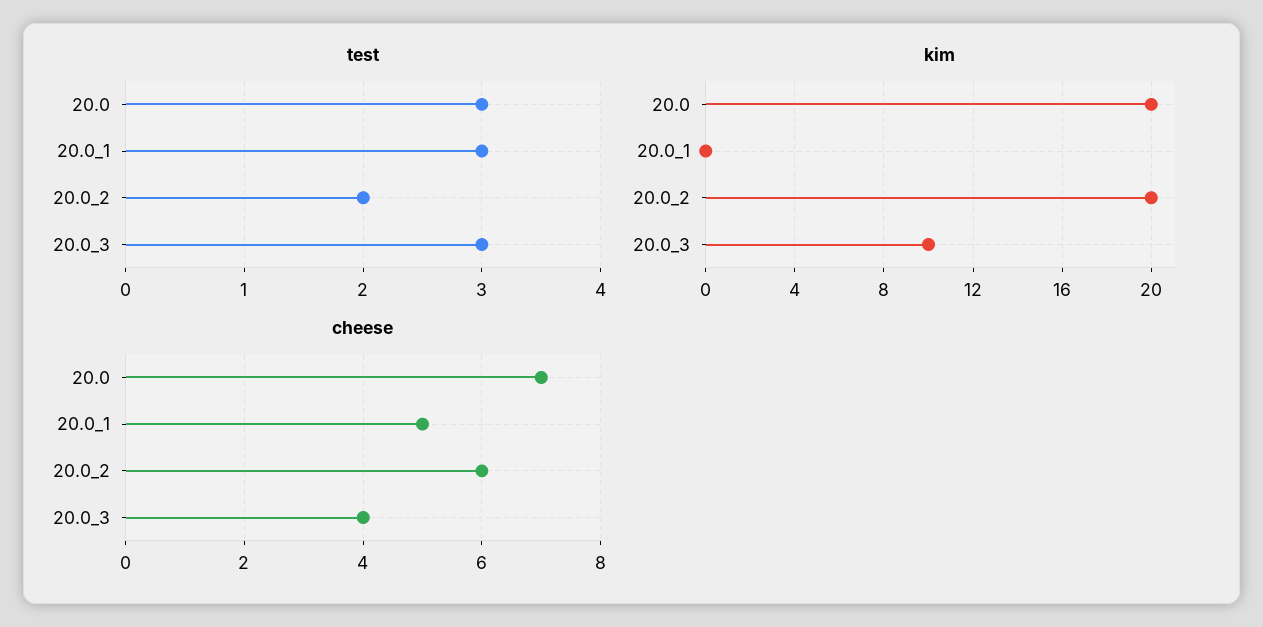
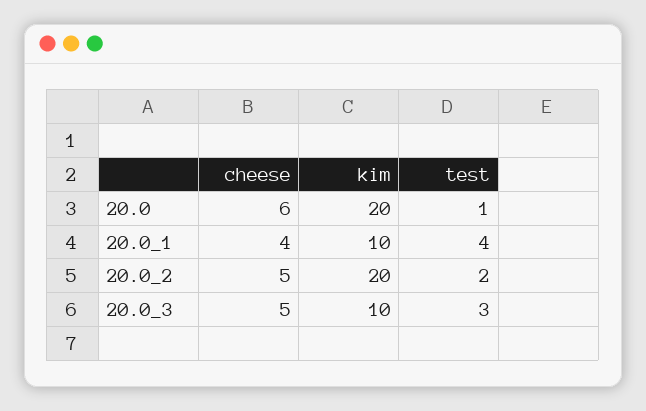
test, 20.0: 3 -> 1
test, 20.0_1: 3 -> 4
kim, 20.0_1: 0 -> 10
cheese, 20.0: 7 -> 6
cheese, 20.0_1: 5 -> 4
cheese, 20.0_2: 6 -> 5
cheese, 20.0_3: 4 -> 5

